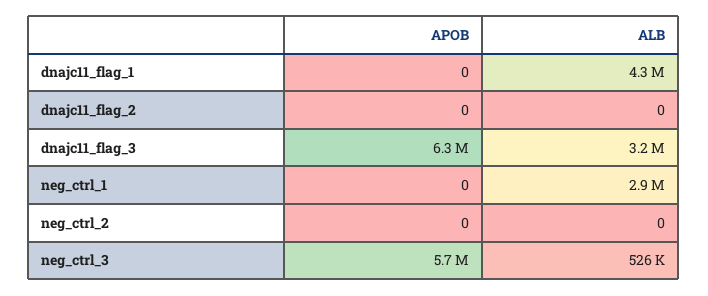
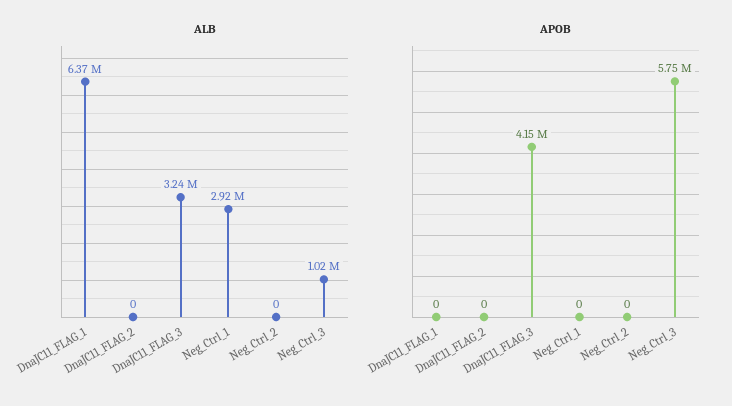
ALB, dnajc11_flag_1: 4300000 -> 6370000
APOB, dnajc11_flag_3: 6300000 -> 4150000
ALB, neg_ctrl_3: 526000 -> 1020000

